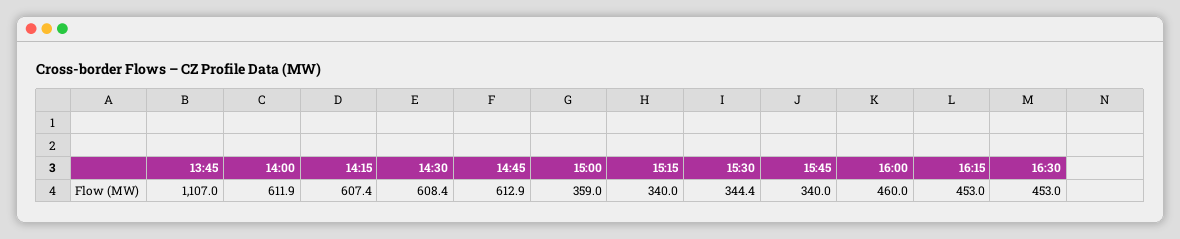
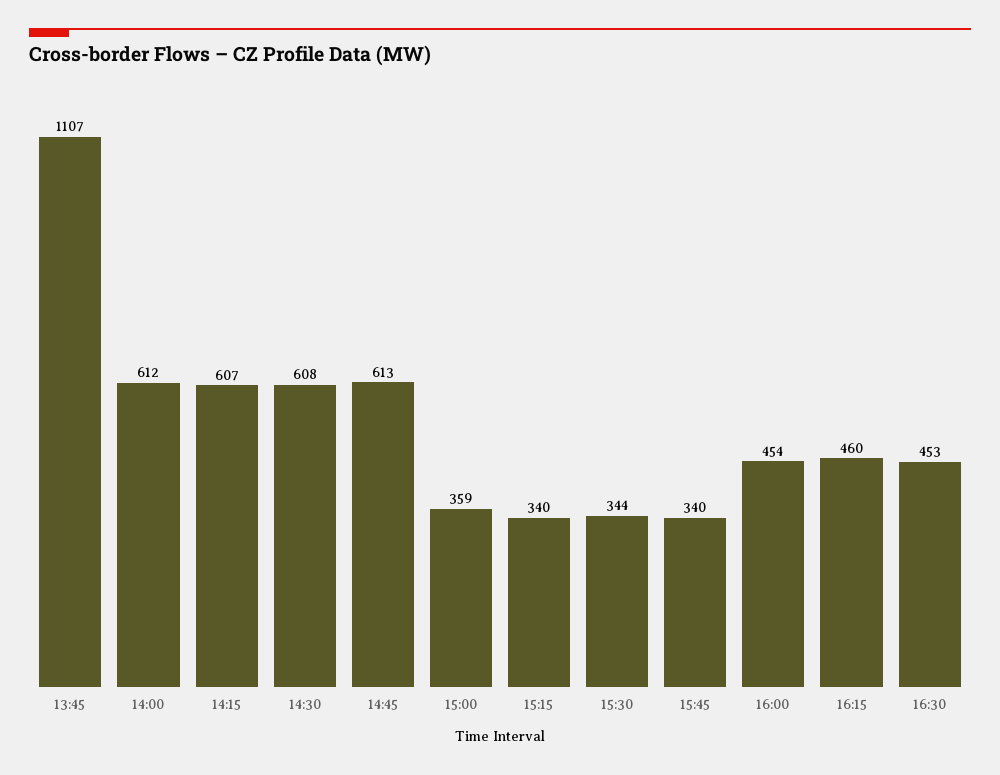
16:00: 460 -> 454
16:15: 453 -> 460

